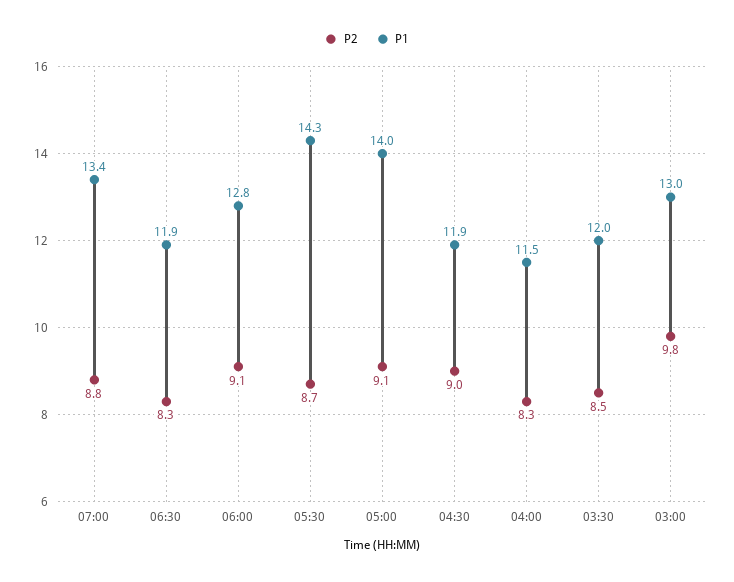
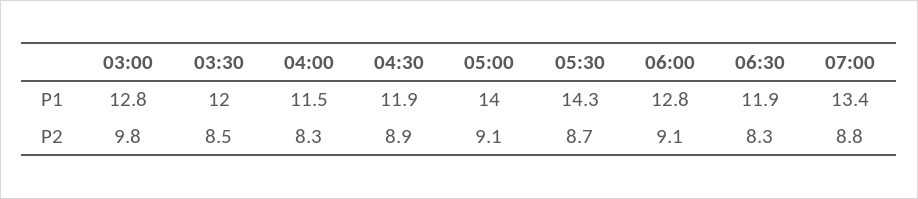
P2, 04:30: 9 -> 8.9
P1, 03:00: 13 -> 12.8

